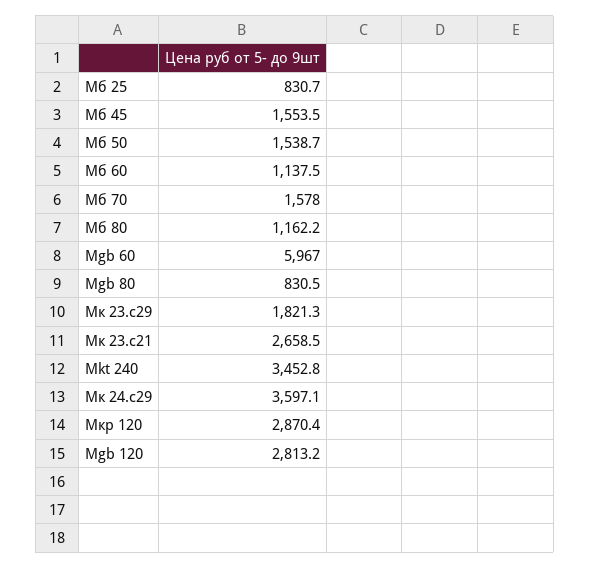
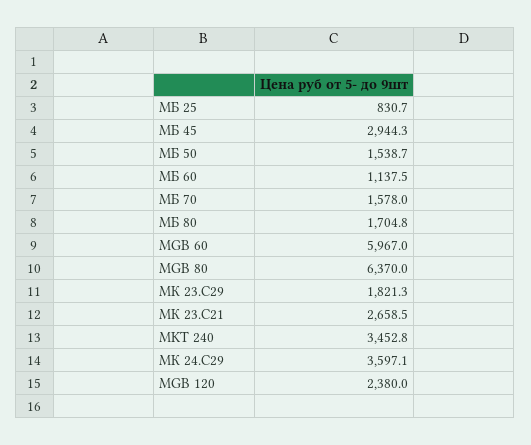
Мб 45: 1553.5 -> 2944.3
Мб 80: 1162.2 -> 1704.8
Мgb 80: 830.5 -> 6370
Мкр 120: 2870.4 -> none
Mgb 120: 2813.2 -> 2380

